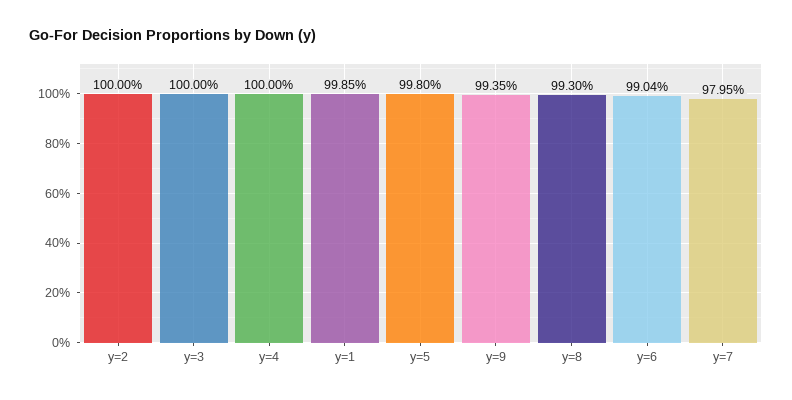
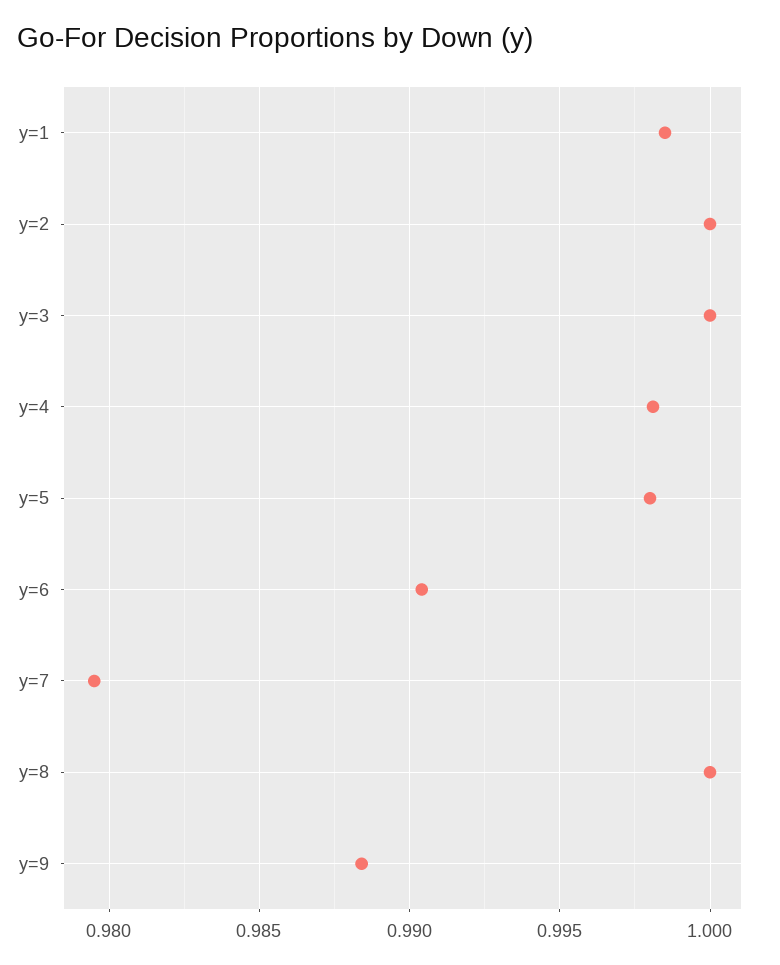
y=4: 1 -> 0.998
y=9: 0.9935 -> 0.9885
y=8: 0.993 -> 1

